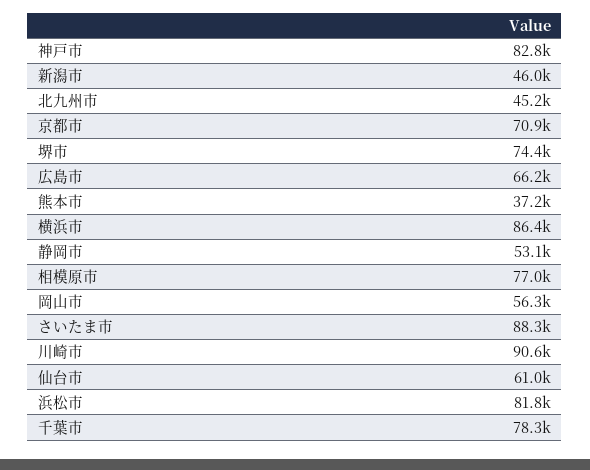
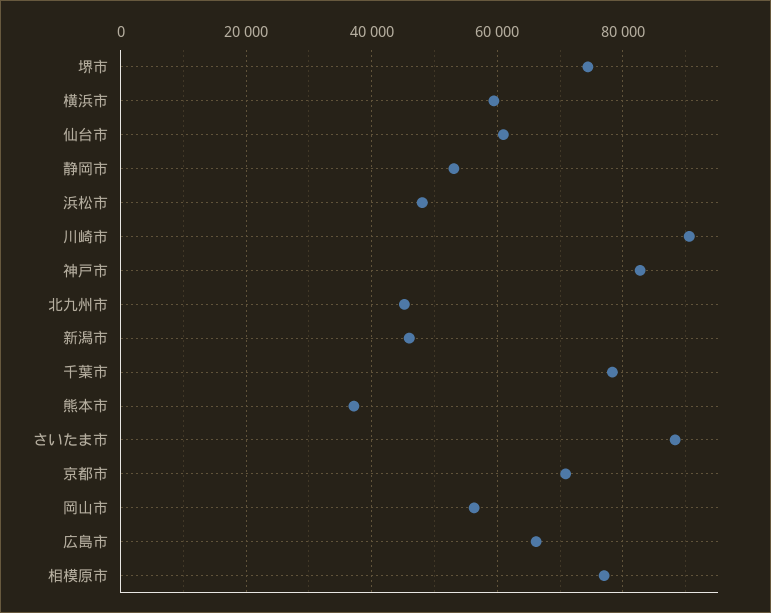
横浜市: 86400 -> 60000
浜松市: 81800 -> 48000

